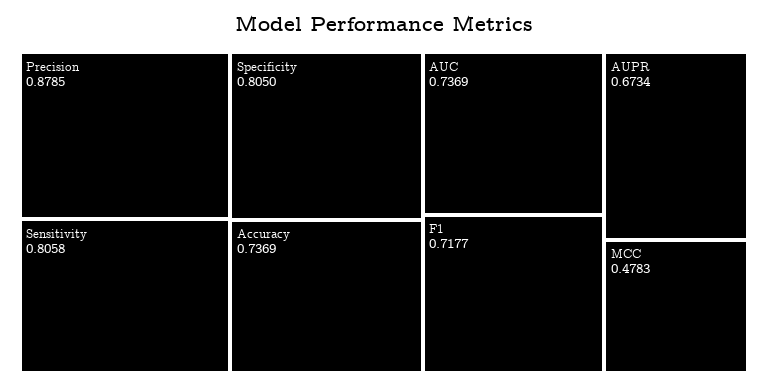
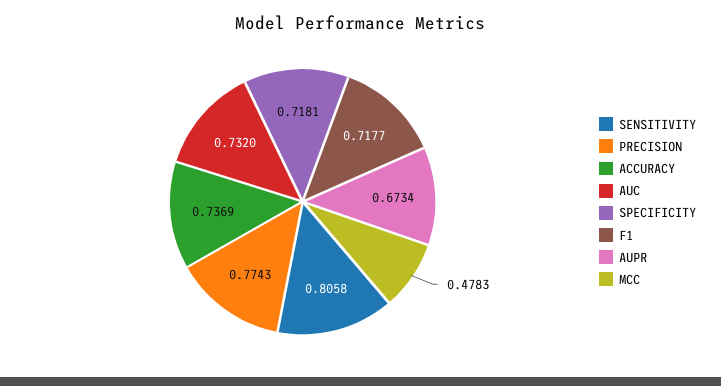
Precision: 0.8785 -> 0.7743
Specificity: 0.805 -> 0.7181
AUC: 0.7369 -> 0.732

